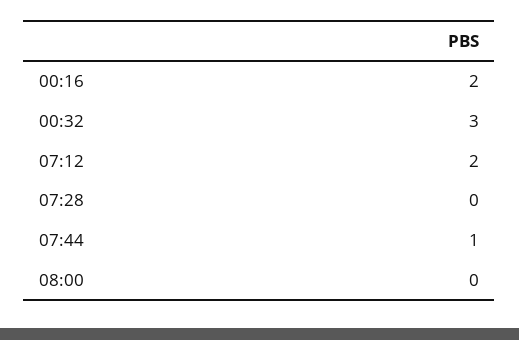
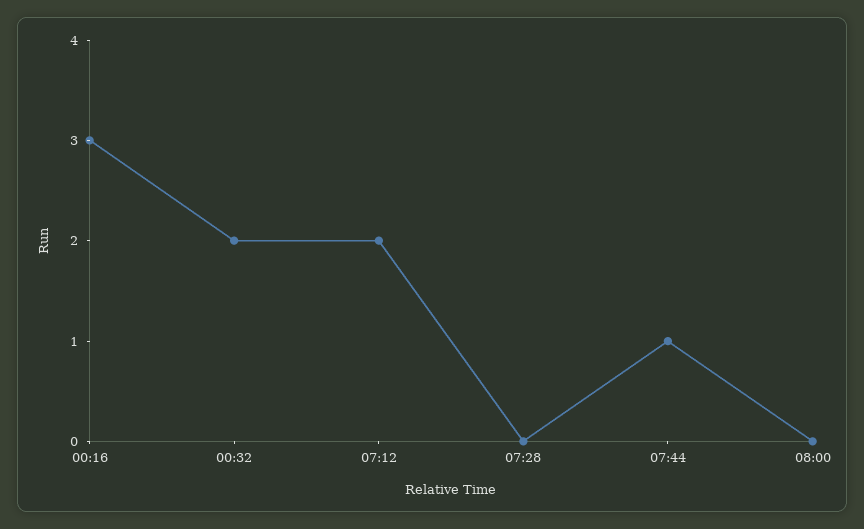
00:16: 2 -> 3
00:32: 3 -> 2

